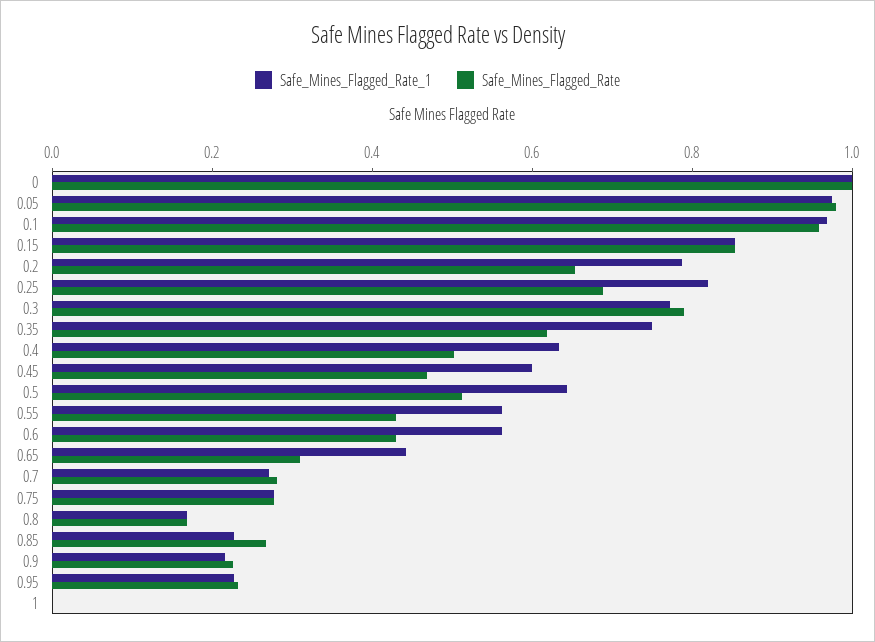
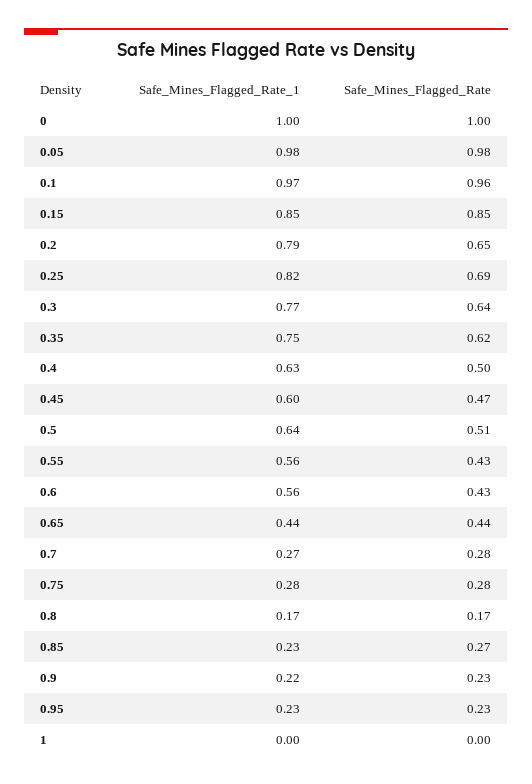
Safe_Mines_Flagged_Rate, 0.3: 0.8 -> 0.64
Safe_Mines_Flagged_Rate, 0.65: 0.3 -> 0.44

